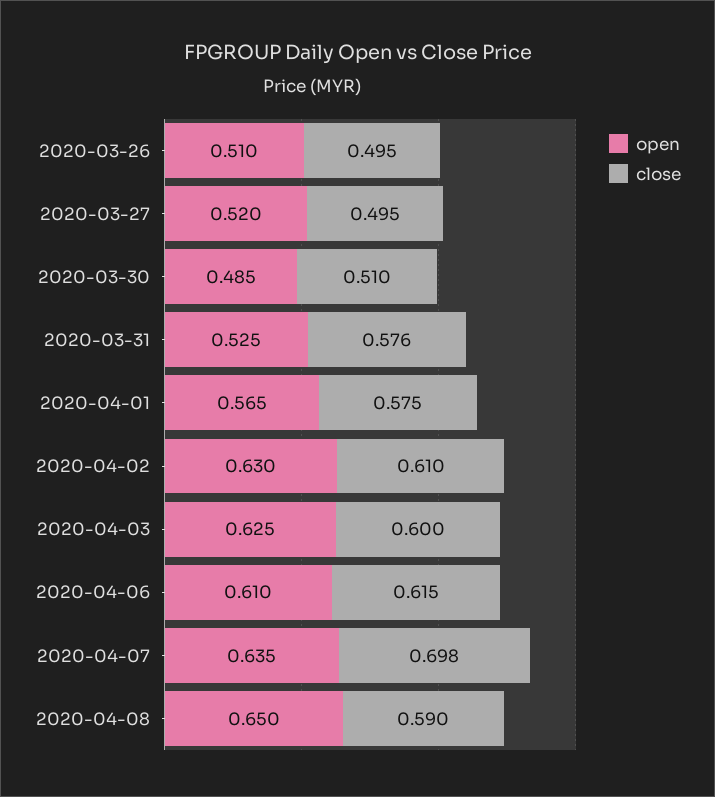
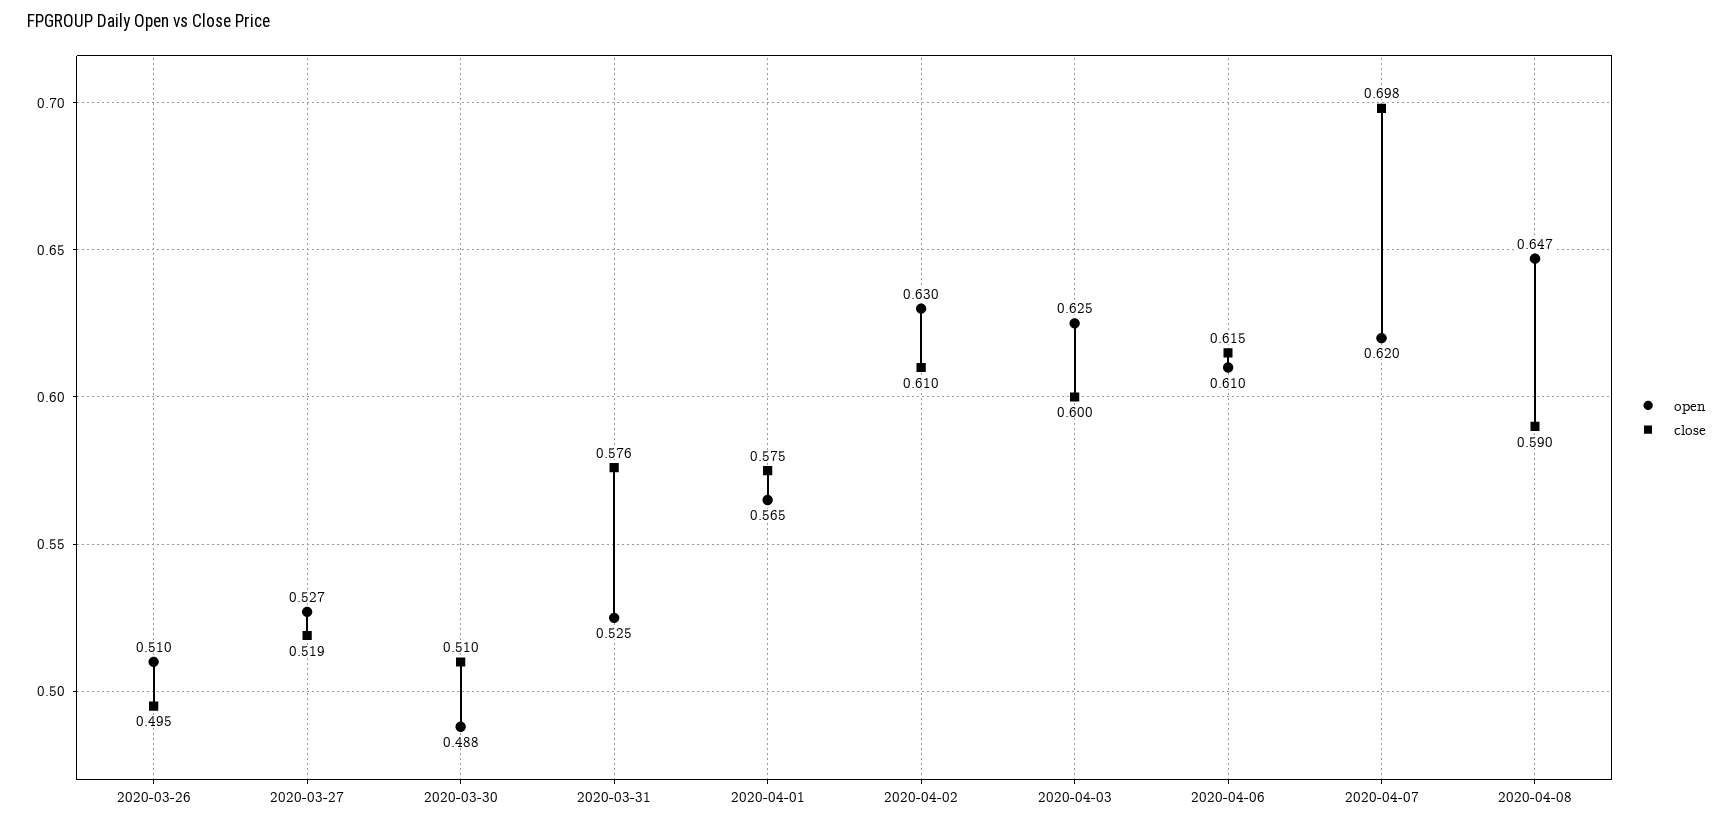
open, 2020-03-27: 0.52 -> 0.527
close, 2020-03-27: 0.495 -> 0.519
open, 2020-03-30: 0.485 -> 0.488
open, 2020-04-07: 0.635 -> 0.62
open, 2020-04-08: 0.65 -> 0.647

